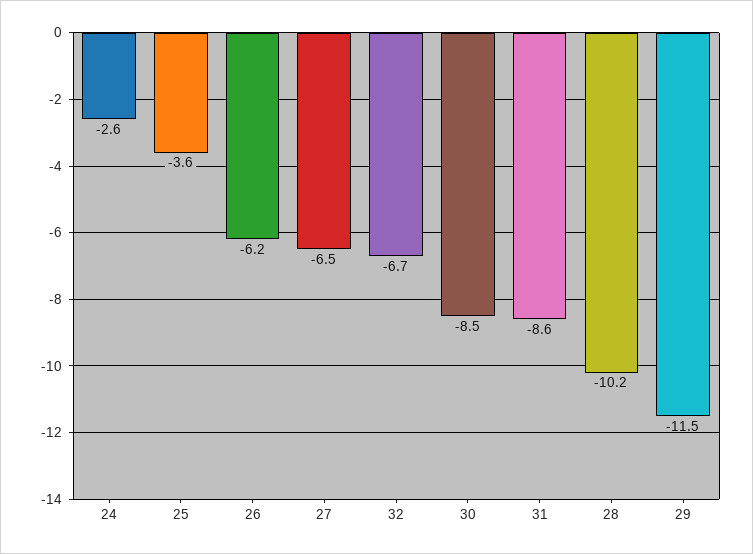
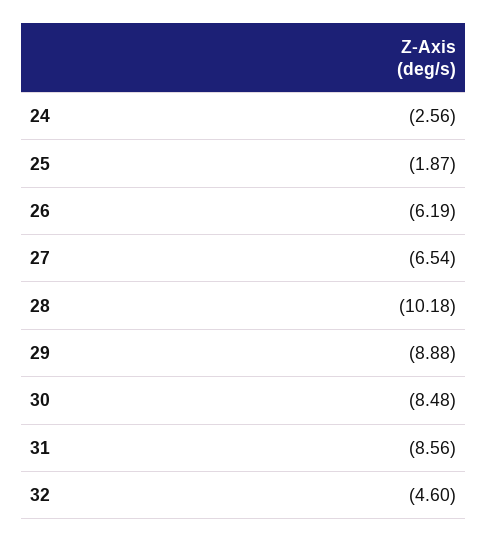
25: -3.6 -> -1.87
32: -6.7 -> -4.6
29: -11.5 -> -8.88

